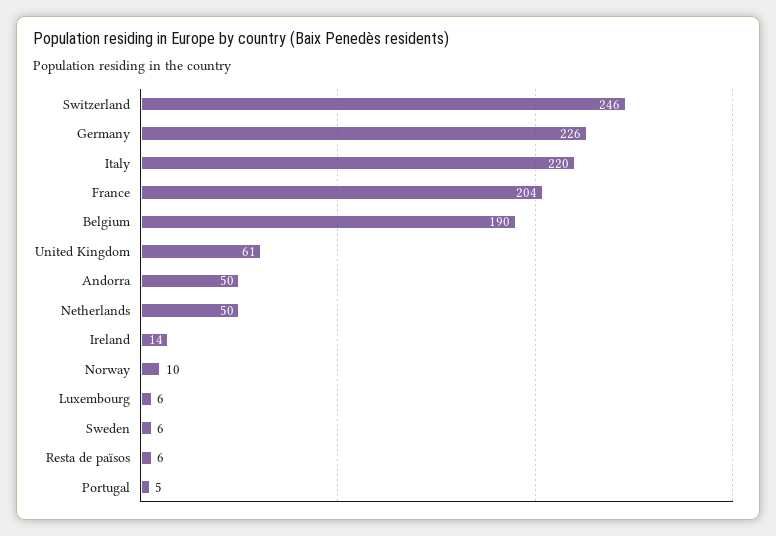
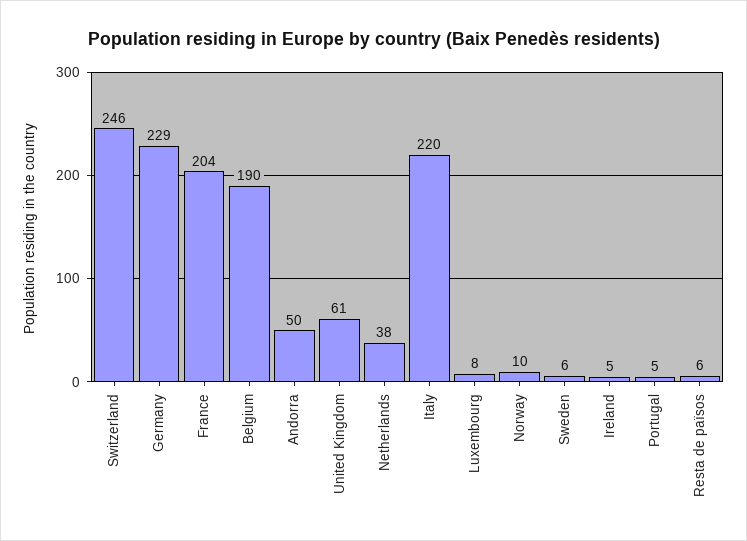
Germany: 226 -> 229
Netherlands: 50 -> 38
Ireland: 14 -> 5
Luxembourg: 6 -> 8

